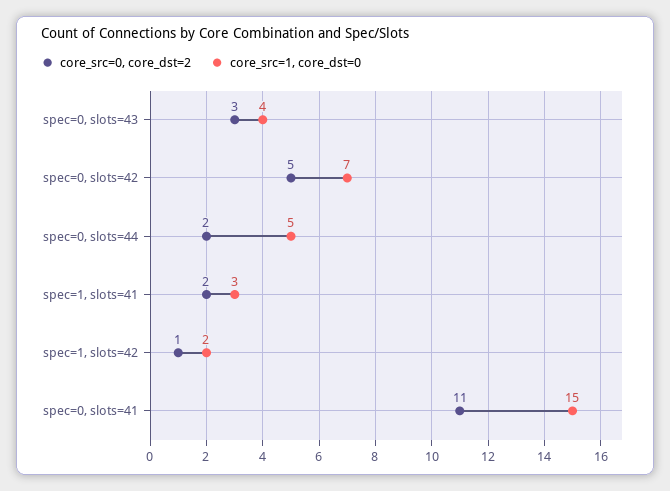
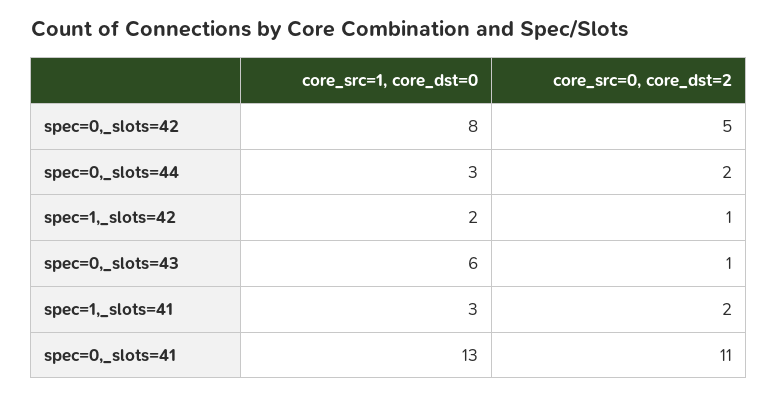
core_src=0, core_dst=2, spec=0, slots=43: 3 -> 1
core_src=1, core_dst=0, spec=0, slots=43: 4 -> 6
core_src=1, core_dst=0, spec=0, slots=42: 7 -> 8
core_src=1, core_dst=0, spec=0, slots=44: 5 -> 3
core_src=1, core_dst=0, spec=0, slots=41: 15 -> 13

